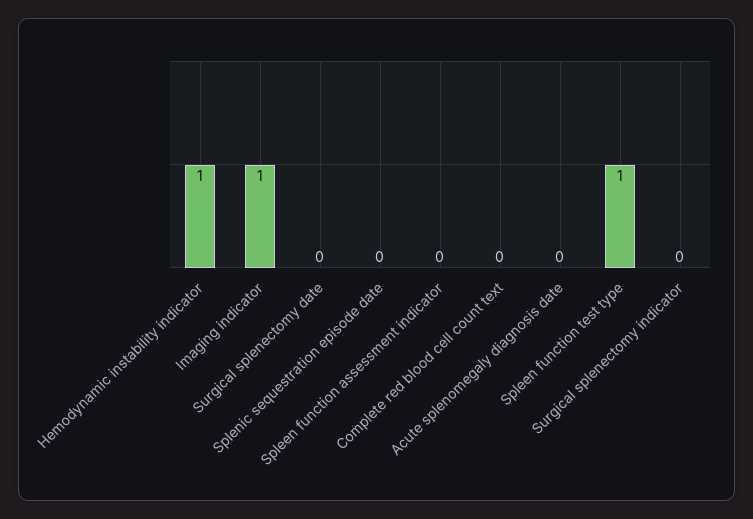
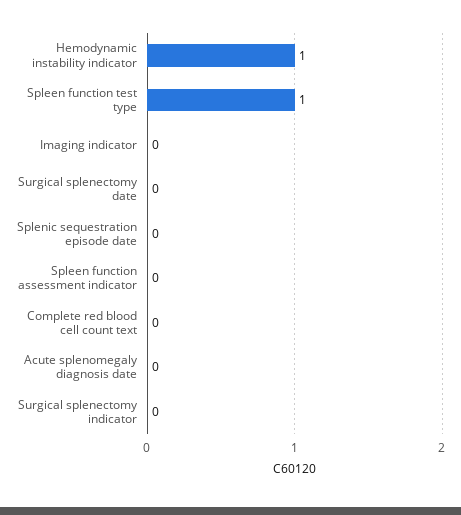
Imaging indicator: 1 -> 0

